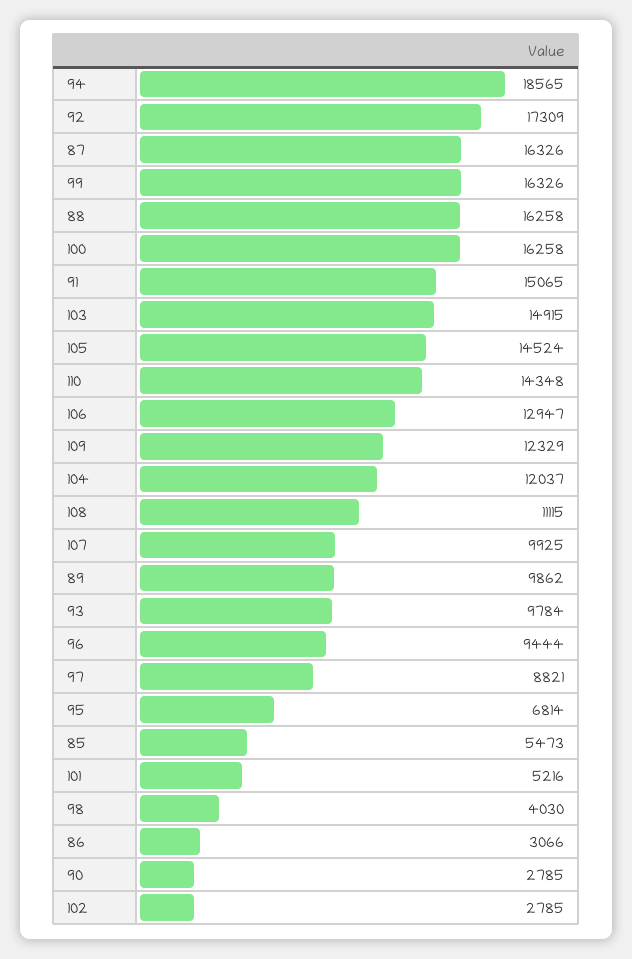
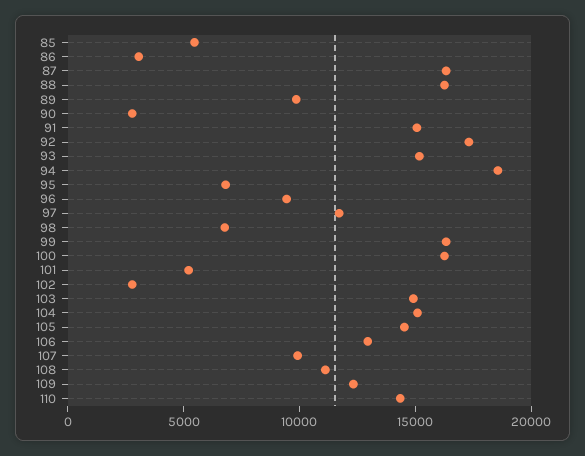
104: 12037 -> 15000
93: 9784 -> 15000
97: 8821 -> 12000
98: 4030 -> 7000

